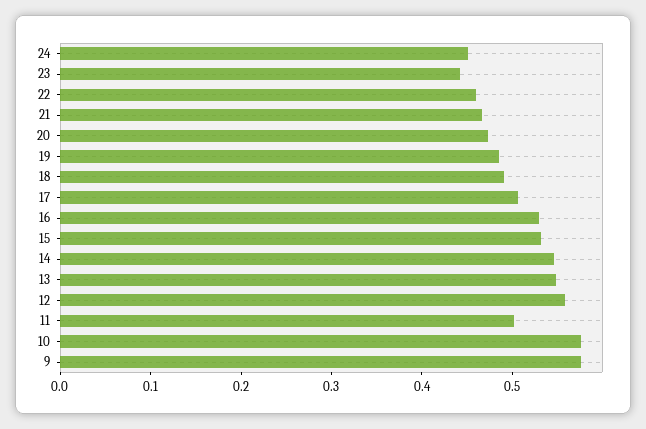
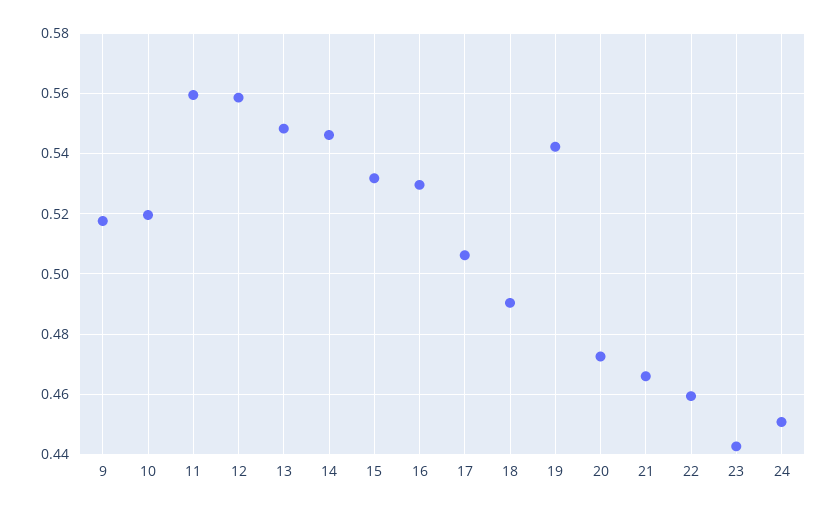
19: 0.48 -> 0.542
11: 0.5 -> 0.56
10: 0.58 -> 0.52
9: 0.58 -> 0.518

